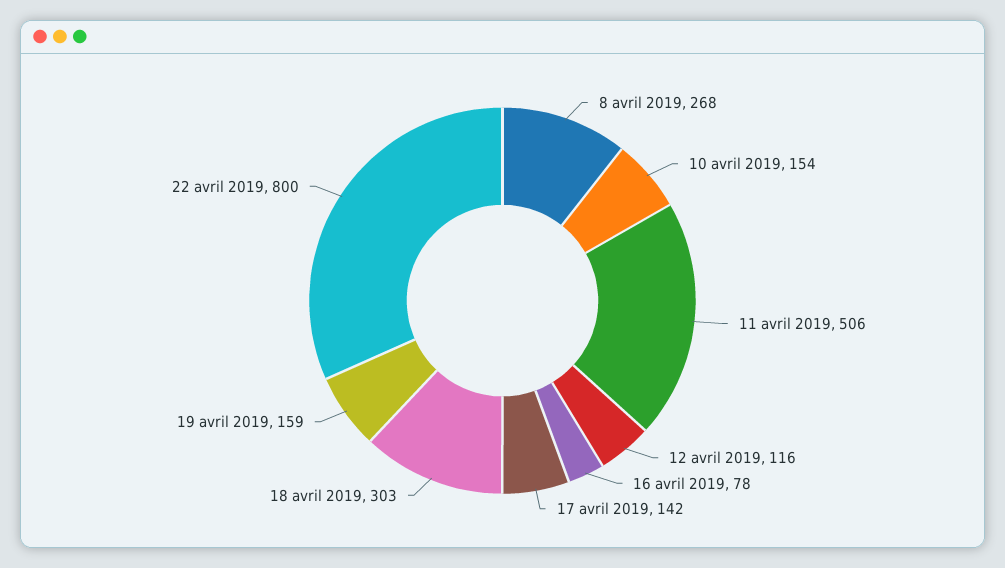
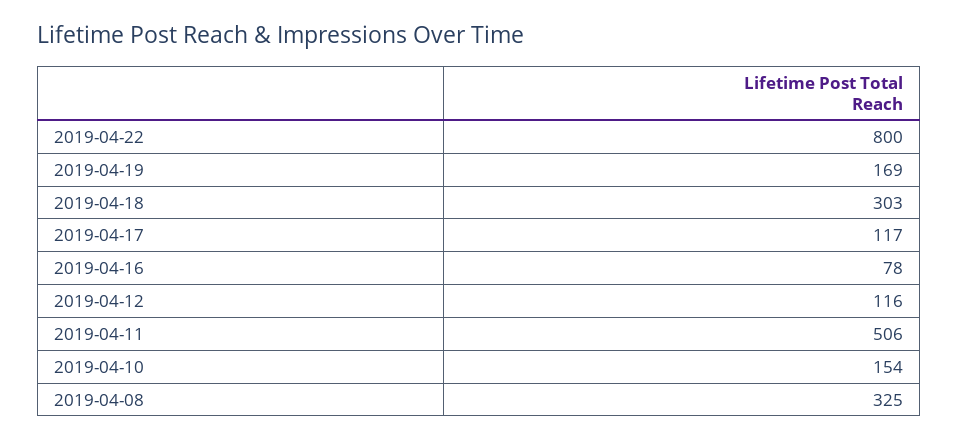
8 avril 2019: 268 -> 325
17 avril 2019: 142 -> 117
19 avril 2019: 159 -> 169

